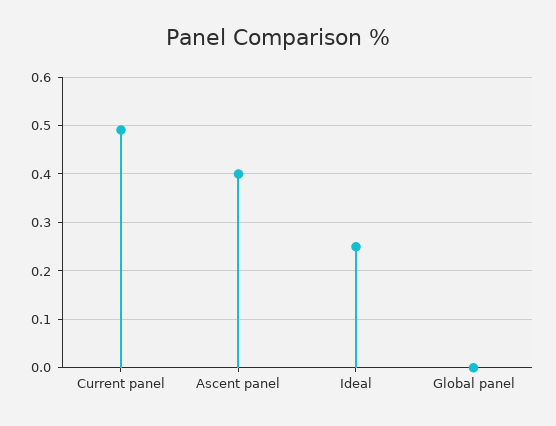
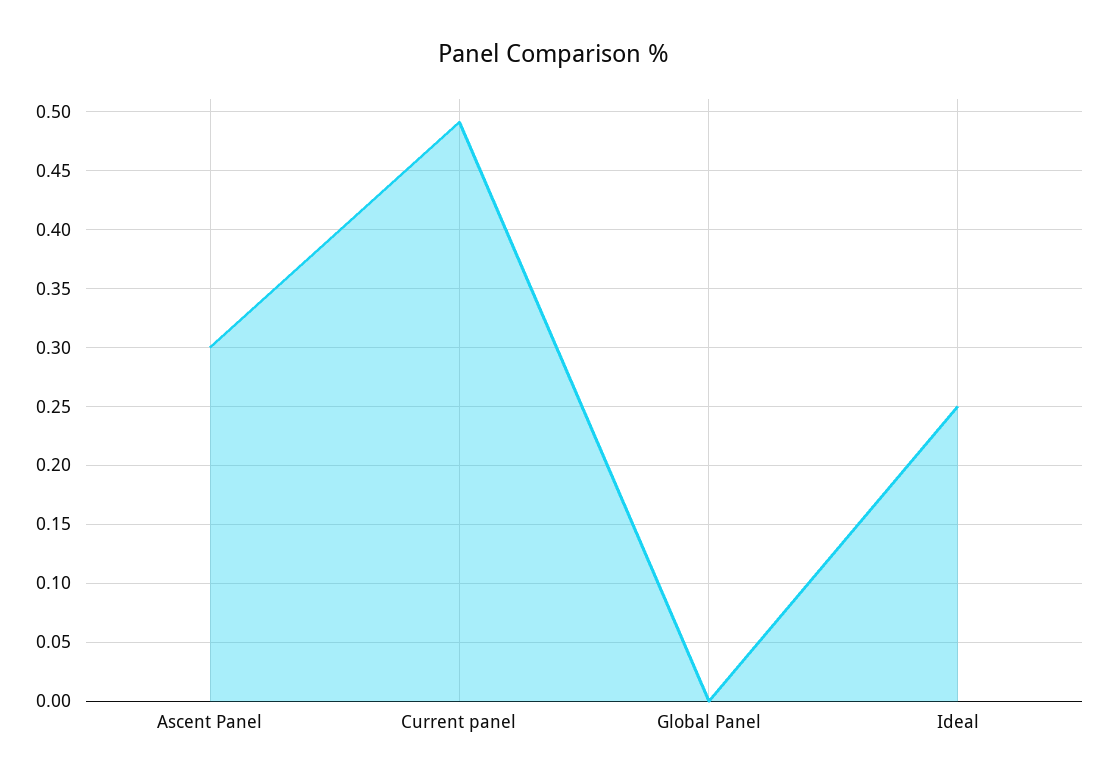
Ascent panel: 0.4 -> 0.3

